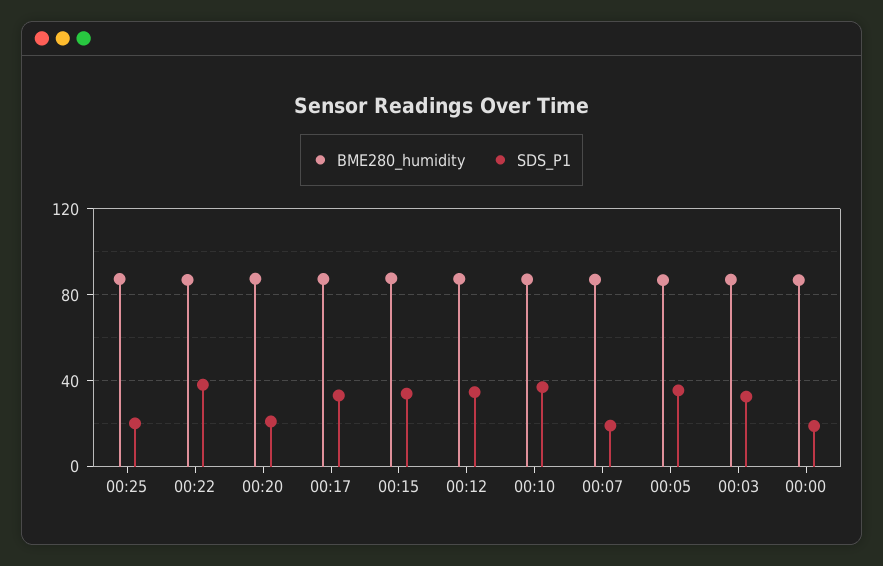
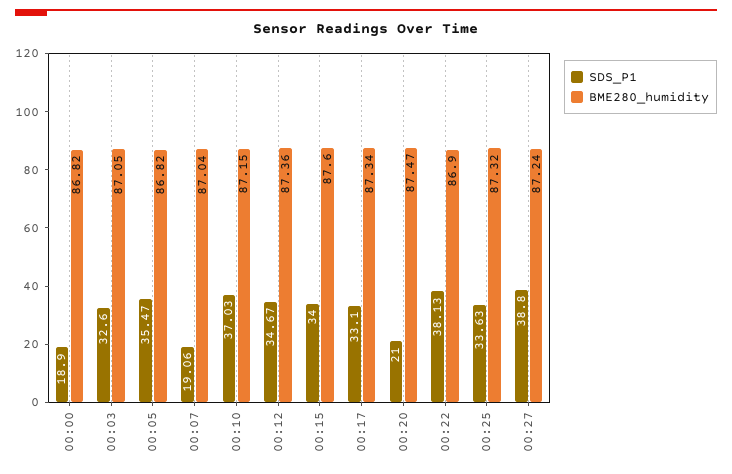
SDS_P1, 00:25: 20 -> 33.63
SDS_P1, 00:27: none -> 38.8
BME280_humidity, 00:27: none -> 87.24

